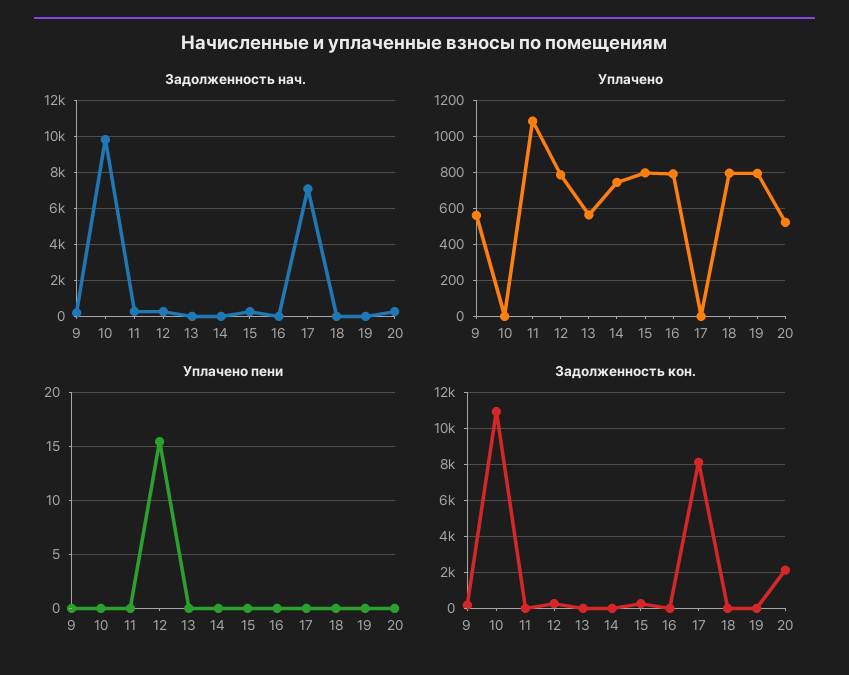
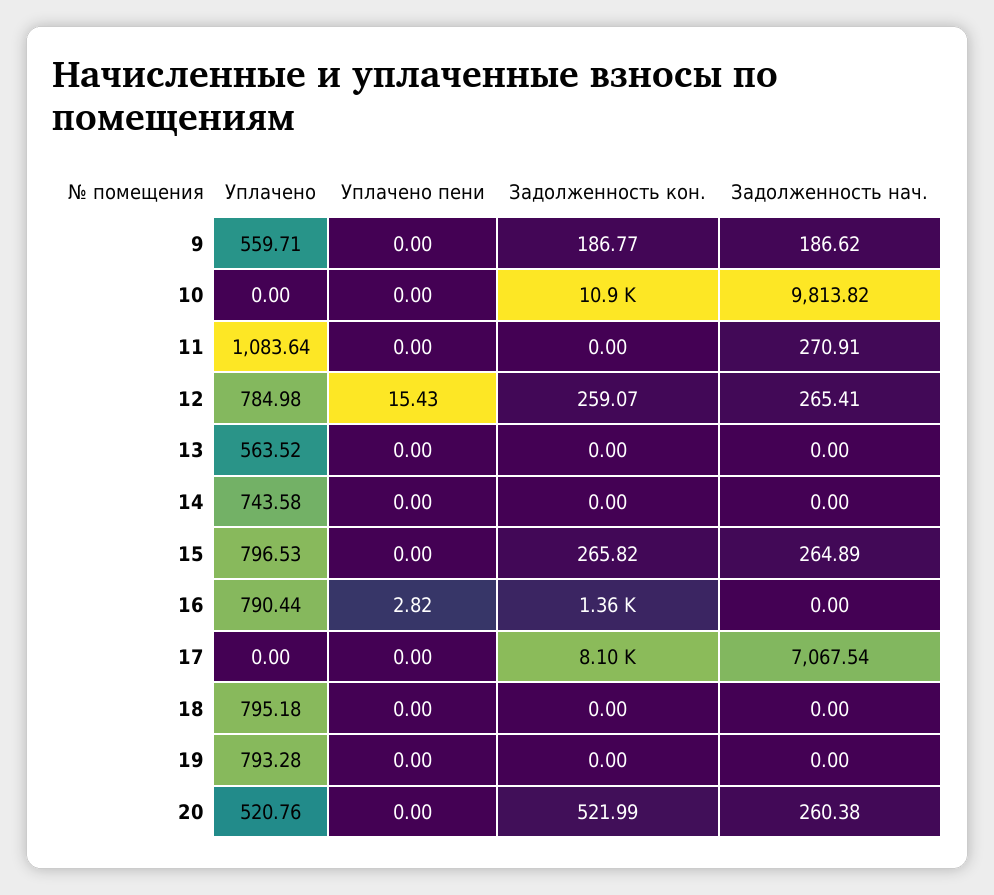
Уплачено пени, 16: 0 -> 2.82
Задолженность кон., 16: 0 -> 1360
Задолженность кон., 20: 2000 -> 521.99

